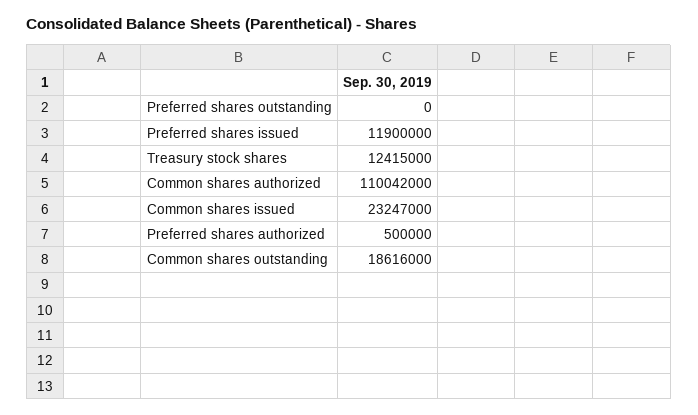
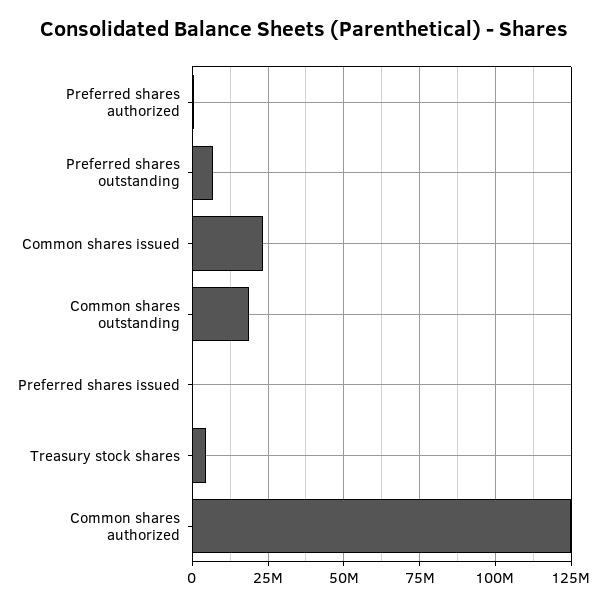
Preferred shares outstanding: 0 -> 7500000
Preferred shares issued: 11900000 -> 0
Treasury stock shares: 12415000 -> 5000000
Common shares authorized: 110042000 -> 125000000

